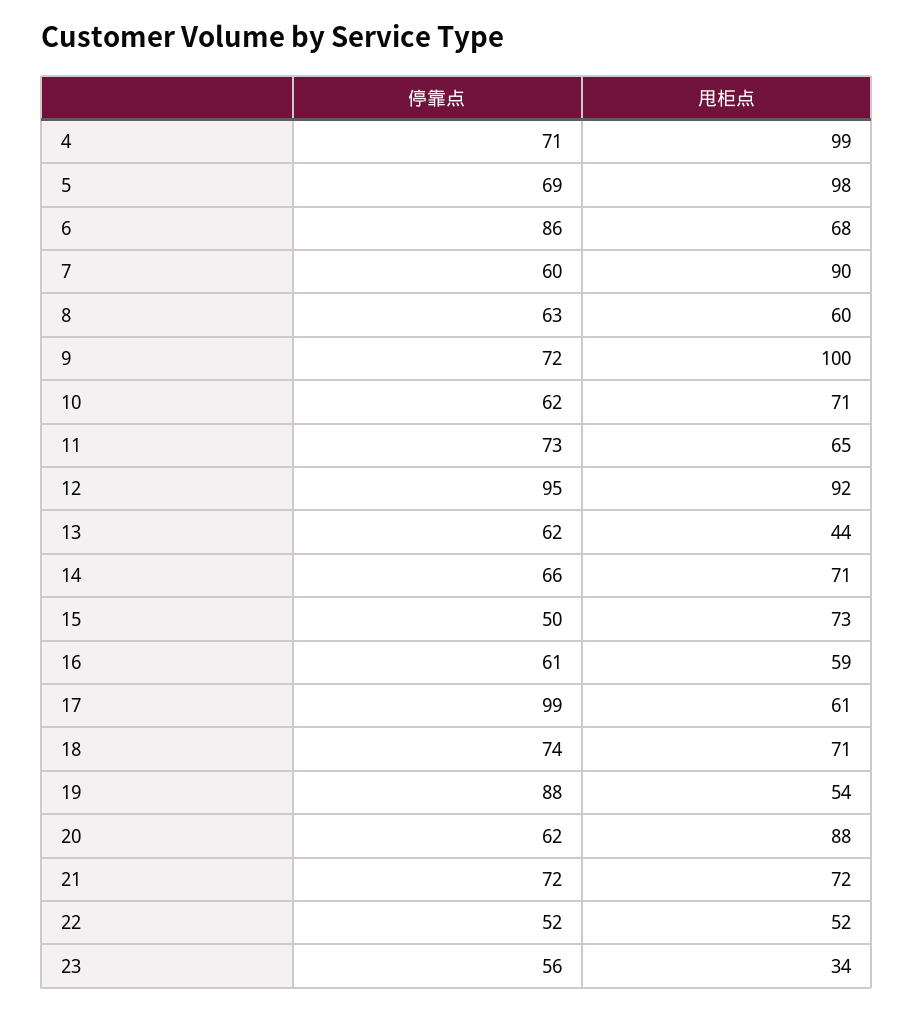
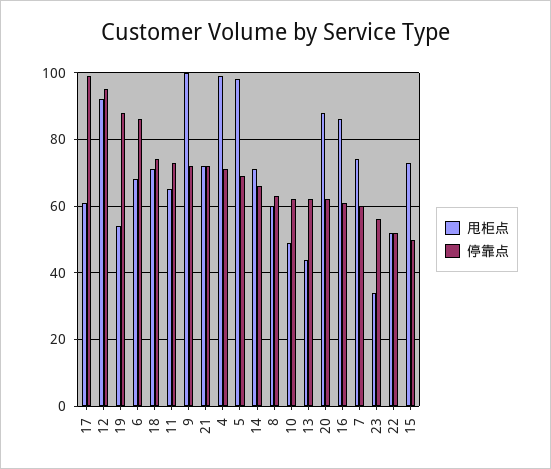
甩柜点, 7: 90 -> 75
甩柜点, 10: 71 -> 50
甩柜点, 16: 59 -> 85

